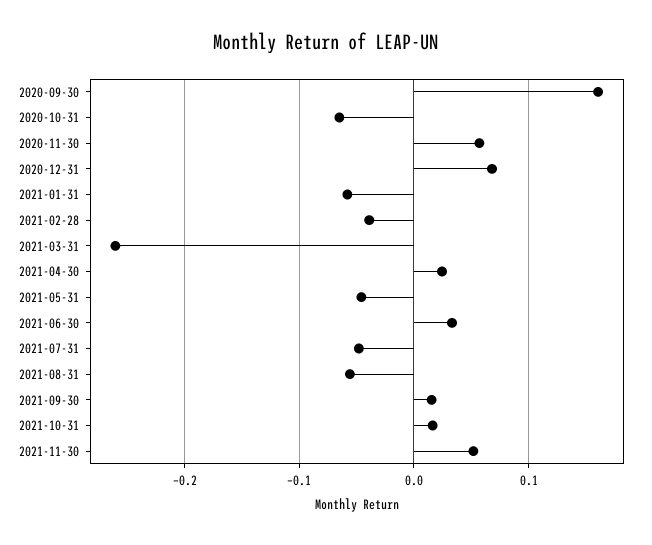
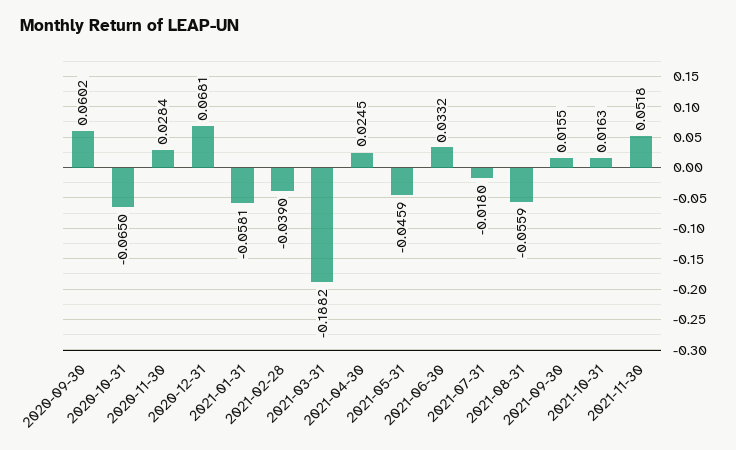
2020-09-30: 0.16 -> 0.0602
2020-11-30: 0.06 -> 0.0284
2021-03-31: -0.26 -> -0.1882
2021-07-31: -0.05 -> -0.018

